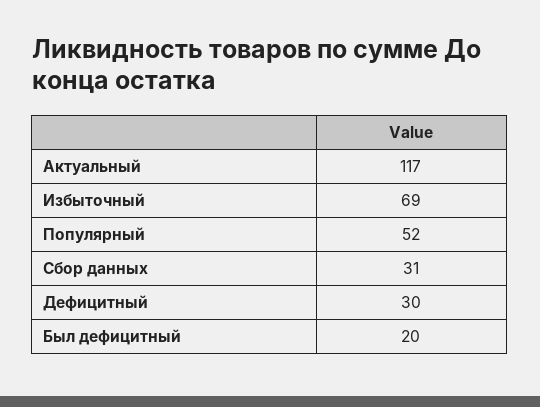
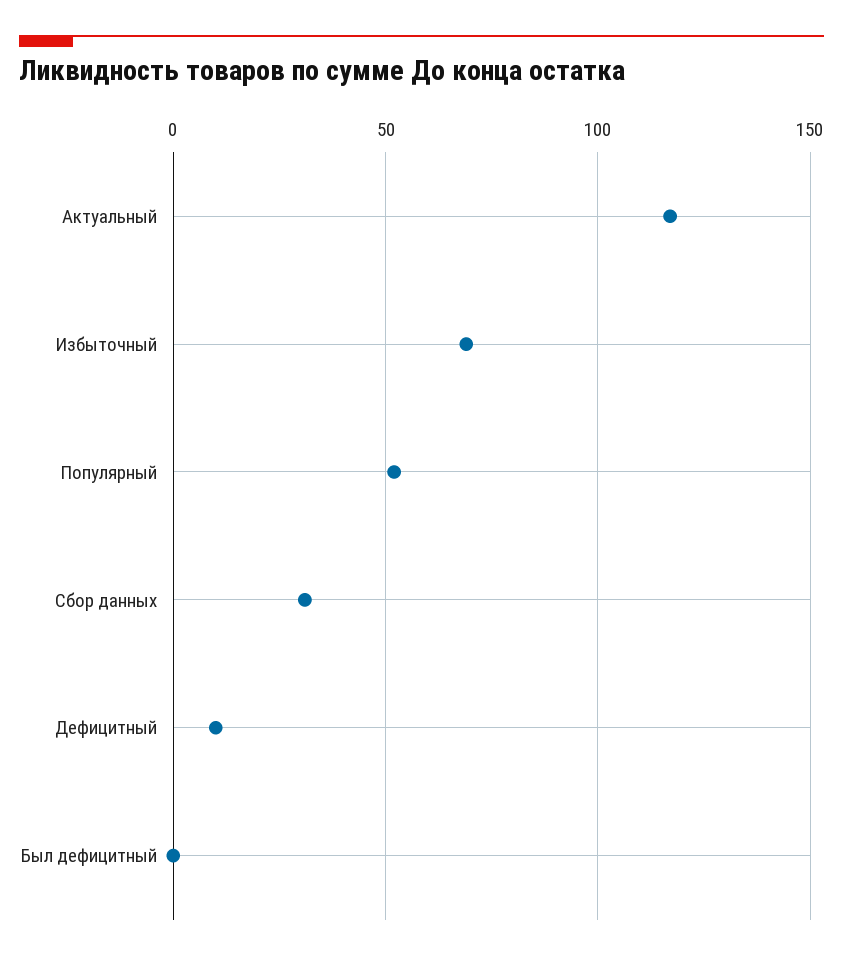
Дефицитный: 30 -> 10
Был дефицитный: 20 -> 0

